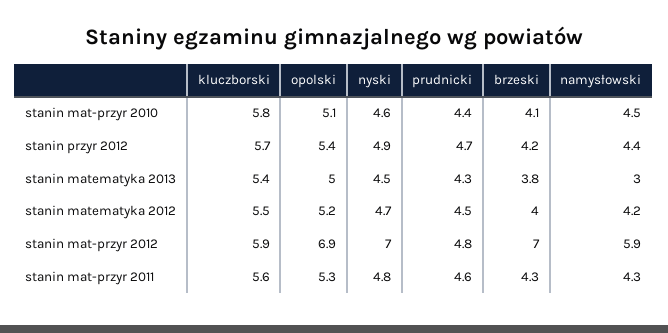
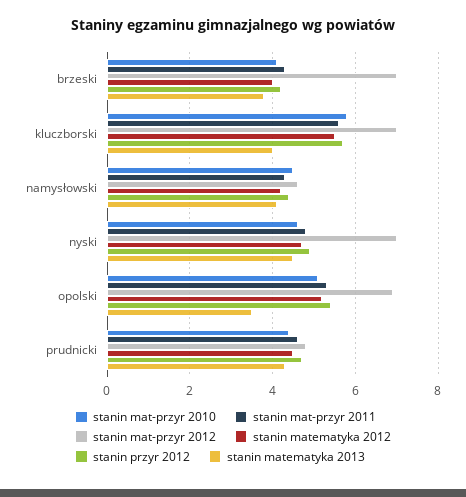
stanin matematyka 2013, kluczborski: 5.4 -> 4
stanin matematyka 2013, opolski: 5 -> 3.5
stanin matematyka 2013, namysłowski: 3 -> 4
stanin mat-przyr 2012, kluczborski: 5.9 -> 7
stanin mat-przyr 2012, namysłowski: 5.9 -> 4.5

